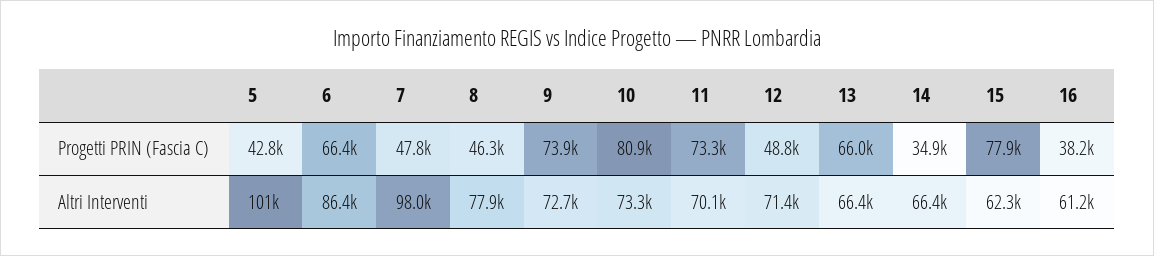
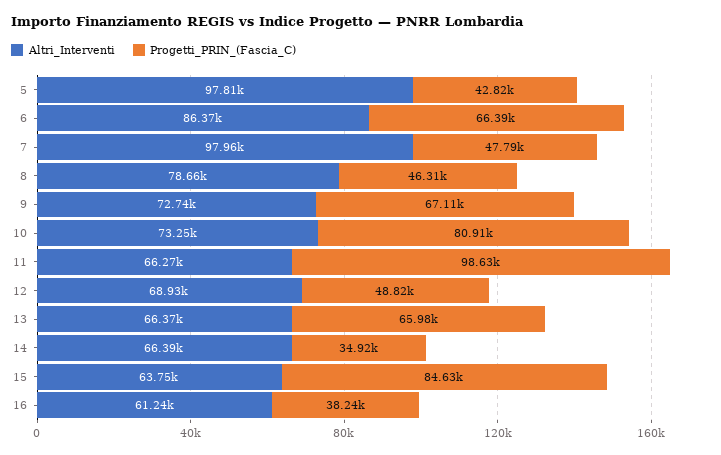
Progetti PRIN (Fascia C), 9: 73900 -> 67110
Progetti PRIN (Fascia C), 11: 73300 -> 98630
Progetti PRIN (Fascia C), 15: 77900 -> 84630
Altri Interventi, 5: 101000 -> 97810
Altri Interventi, 8: 77900 -> 78660
Altri Interventi, 11: 70100 -> 66270
Altri Interventi, 12: 71400 -> 68930
Altri Interventi, 15: 62300 -> 63750

